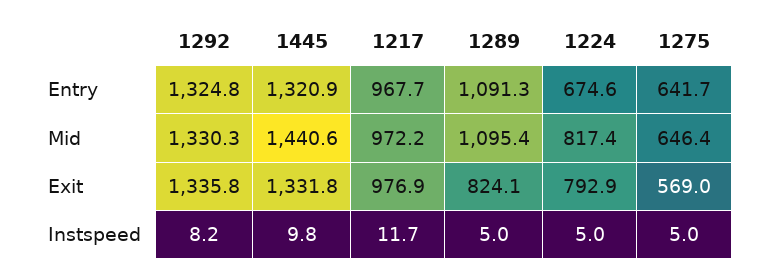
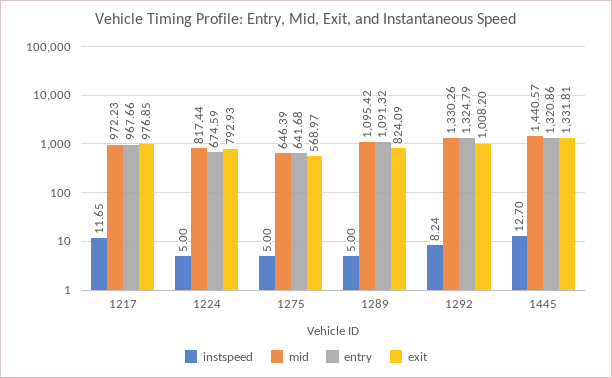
Exit, 1292: 1335.8 -> 1008.2
Instspeed, 1445: 9.8 -> 12.7

